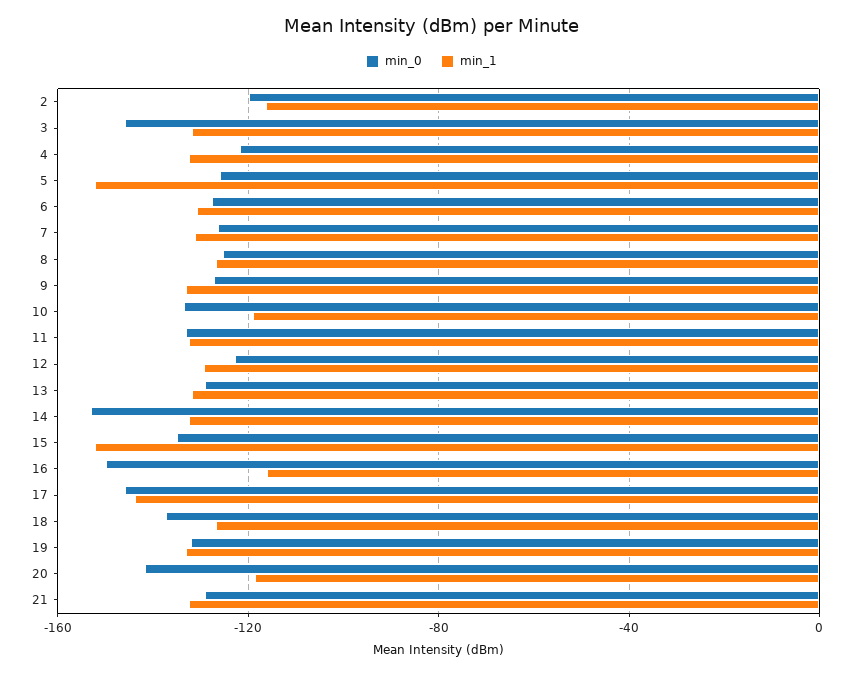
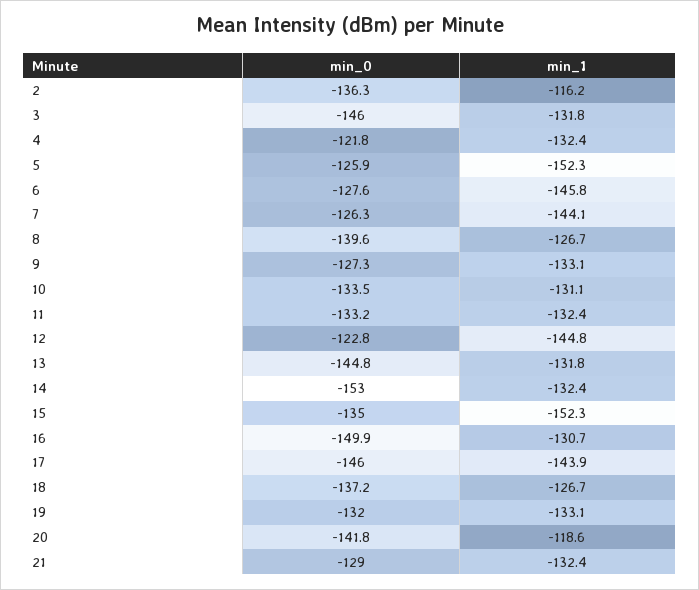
min_0, 2: -120 -> -136.3
min_1, 6: -130 -> -145.8
min_1, 7: -130 -> -144.1
min_0, 8: -125 -> -139.6
min_1, 10: -120 -> -131.1
min_1, 12: -130 -> -144.8
min_0, 13: -130 -> -144.8
min_1, 16: -115 -> -130.7

